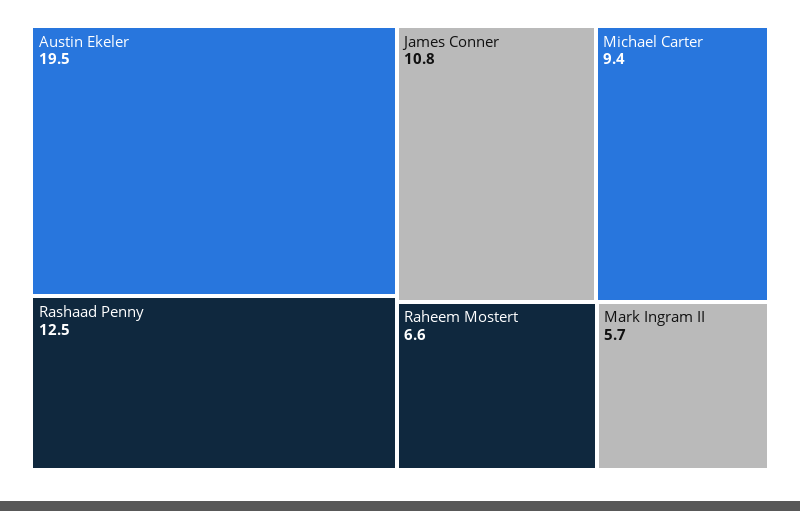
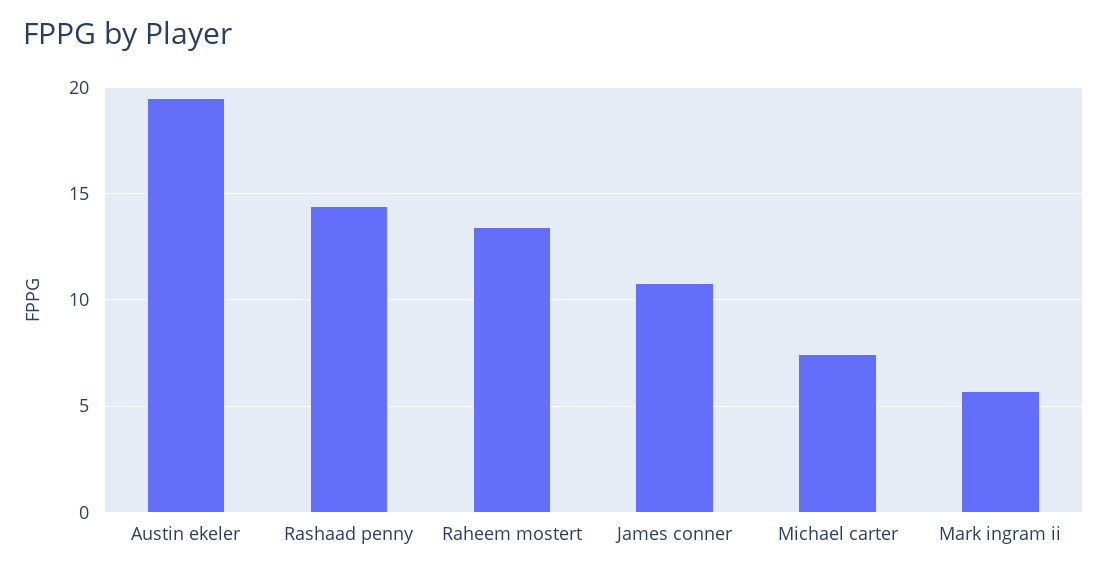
Rashaad Penny: 12.5 -> 14.5
Michael Carter: 9.4 -> 7.5
Raheem Mostert: 6.6 -> 13.5

